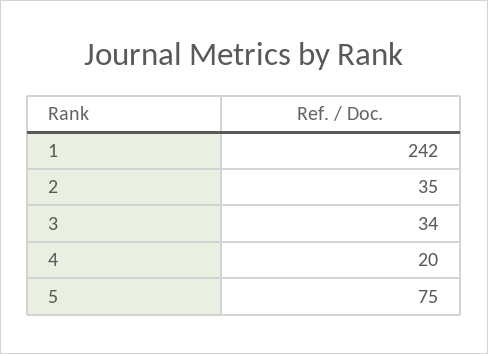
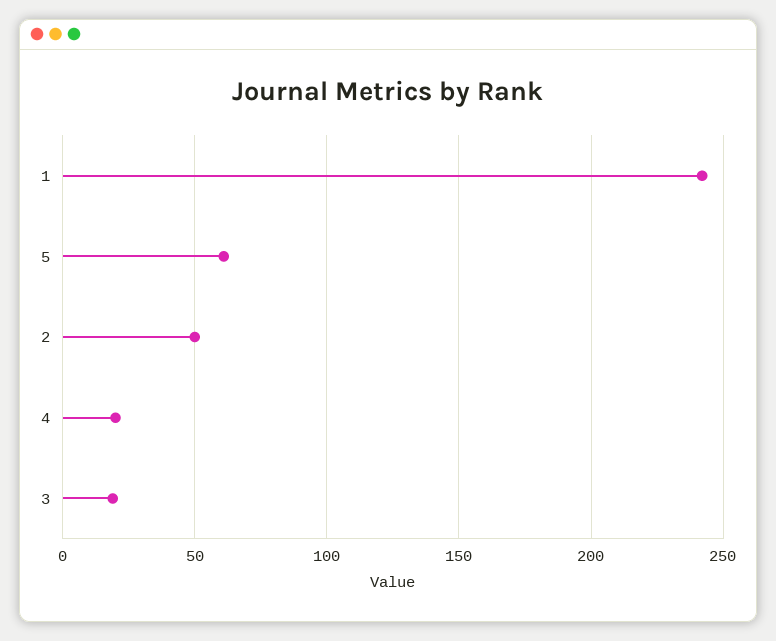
2: 35 -> 50
3: 34 -> 20
5: 75 -> 60

